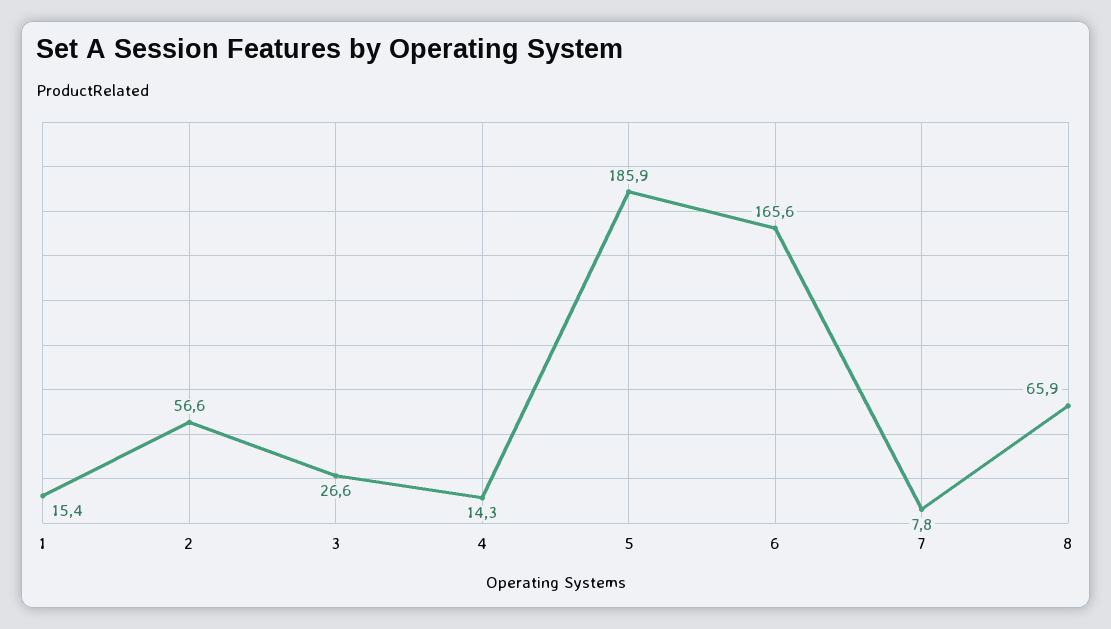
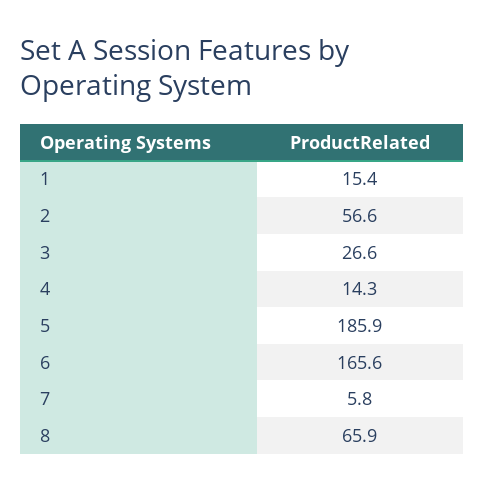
7: 7.8 -> 5.8

